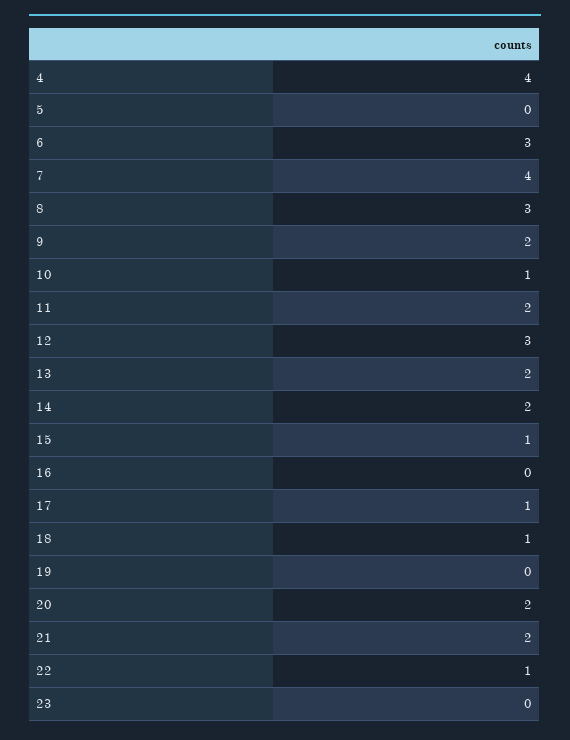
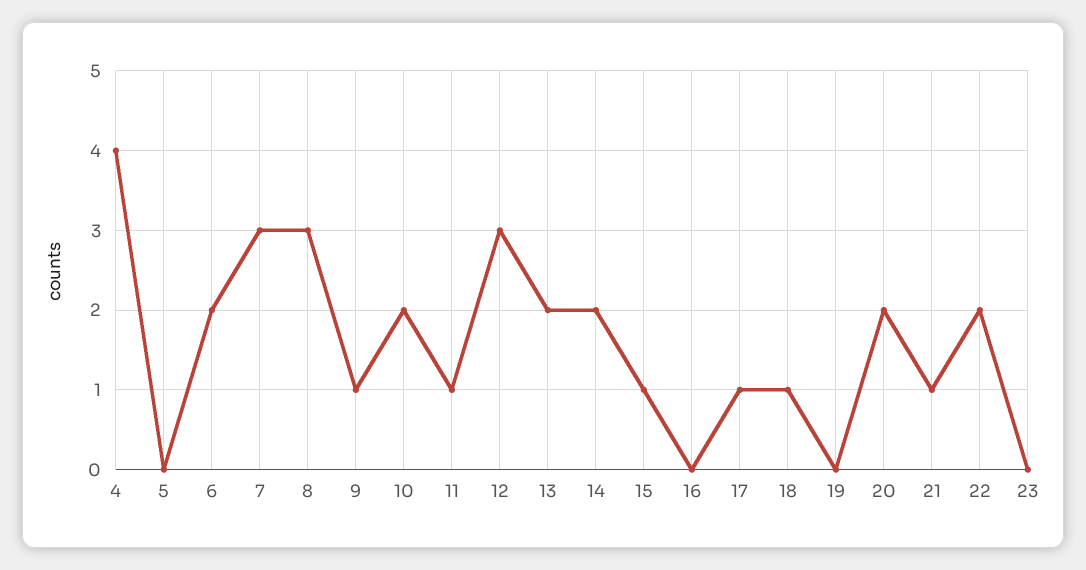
6: 3 -> 2
7: 4 -> 3
9: 2 -> 1
10: 1 -> 2
11: 2 -> 1
21: 2 -> 1
22: 1 -> 2

